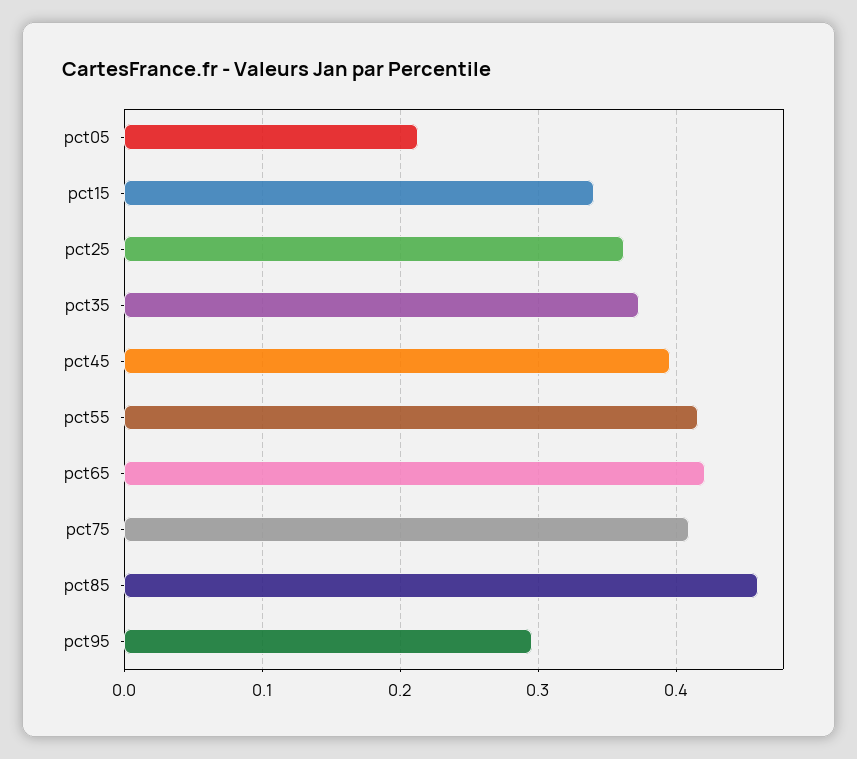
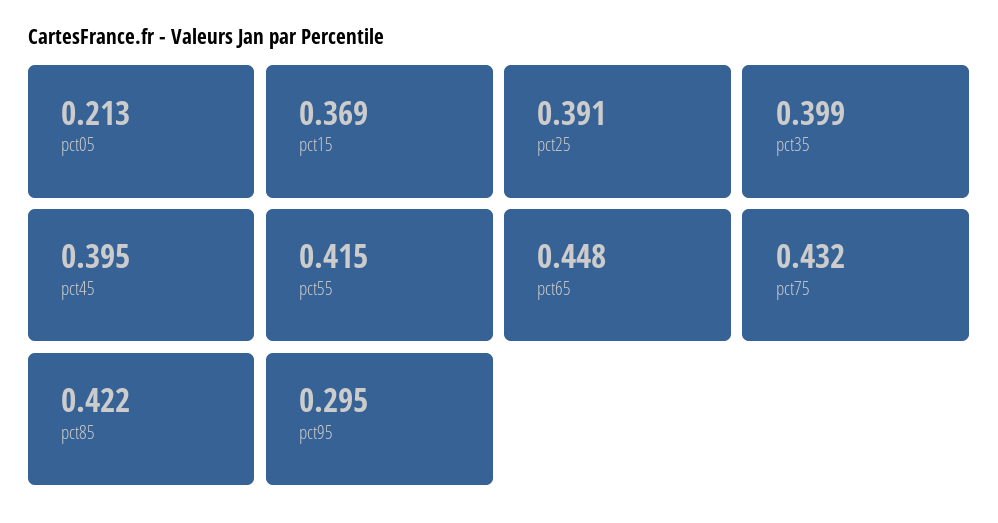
pct15: 0.34 -> 0.369
pct25: 0.36 -> 0.391
pct35: 0.37 -> 0.399
pct65: 0.42 -> 0.448
pct75: 0.41 -> 0.432
pct85: 0.46 -> 0.422

